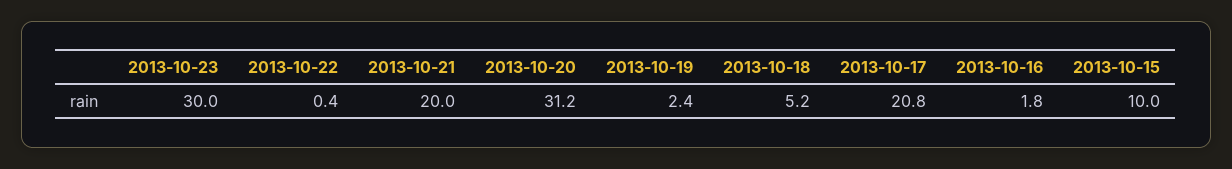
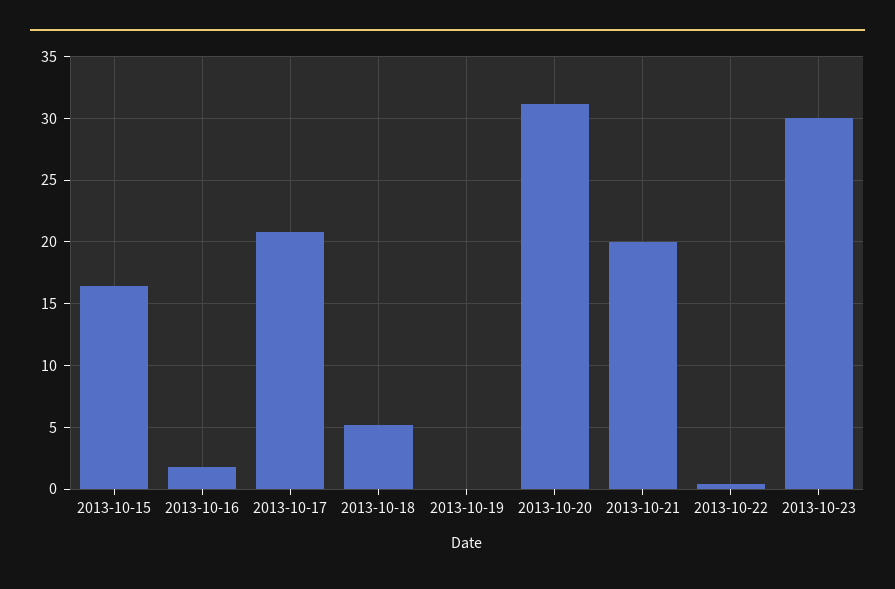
2013-10-19: 2.4 -> 0
2013-10-15: 10 -> 16.5

